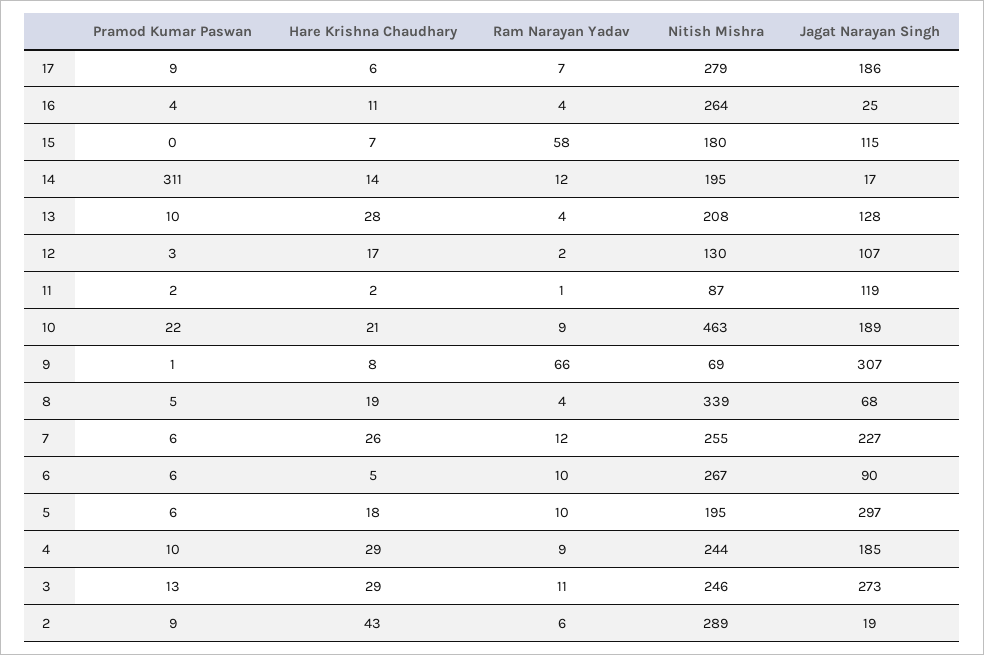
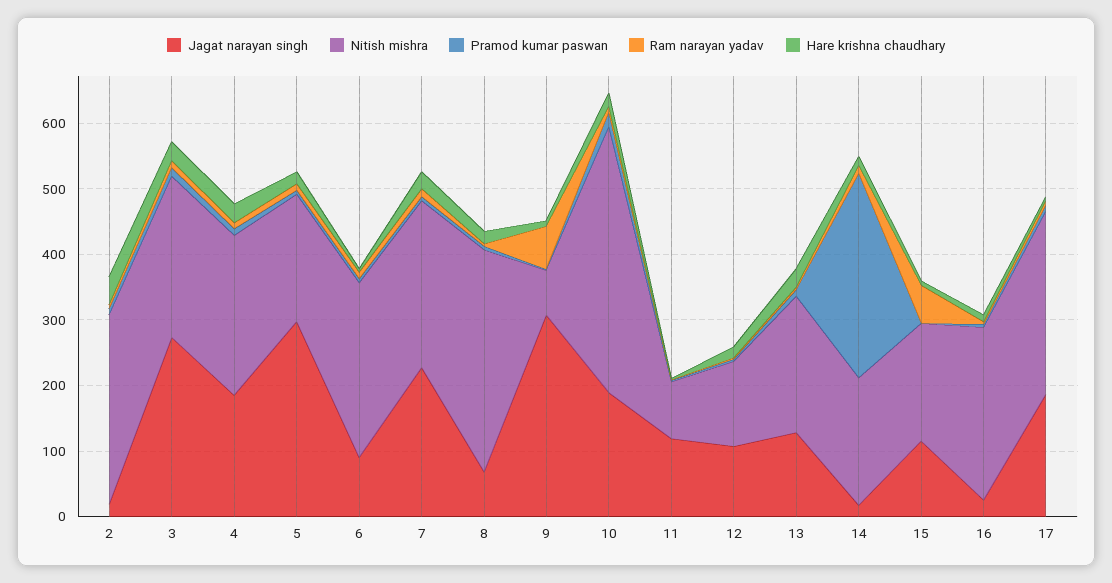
Nitish Mishra, 10: 463 -> 400

